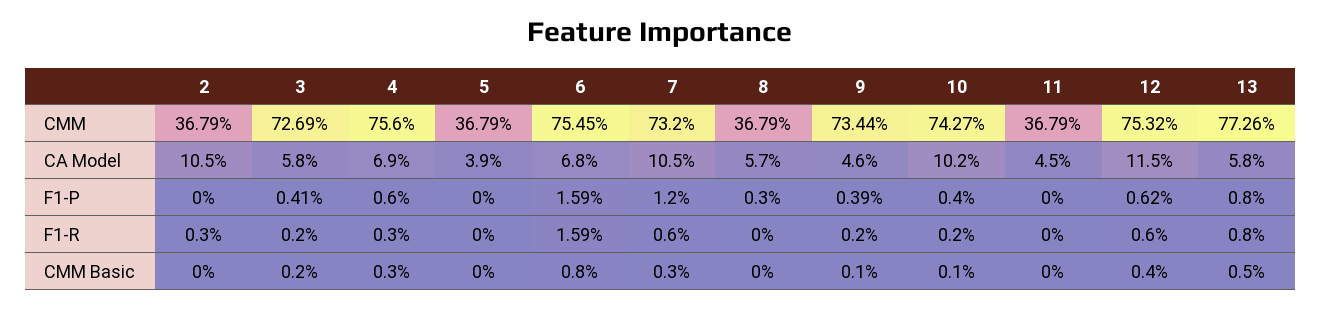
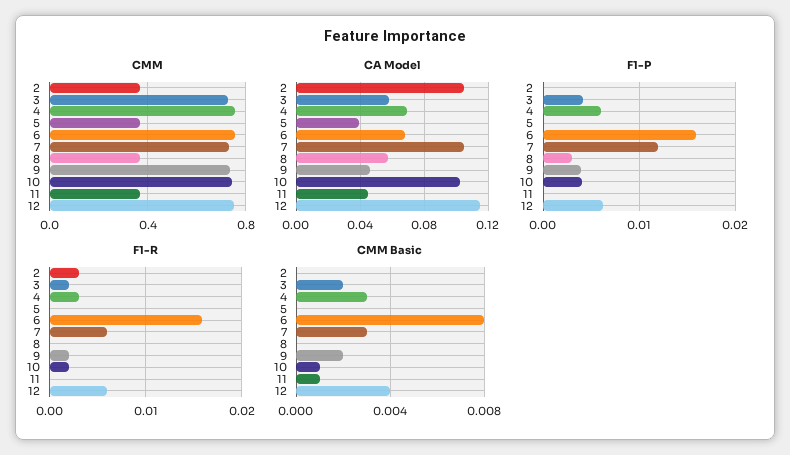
CMM, 13: 0.7726 -> none
CA Model, 13: 0.058 -> none
F1-P, 13: 0.008 -> none
F1-R, 13: 0.008 -> none
CMM Basic, 9: 0.001 -> 0.002
CMM Basic, 11: 0 -> 0.001
CMM Basic, 13: 0.005 -> none

